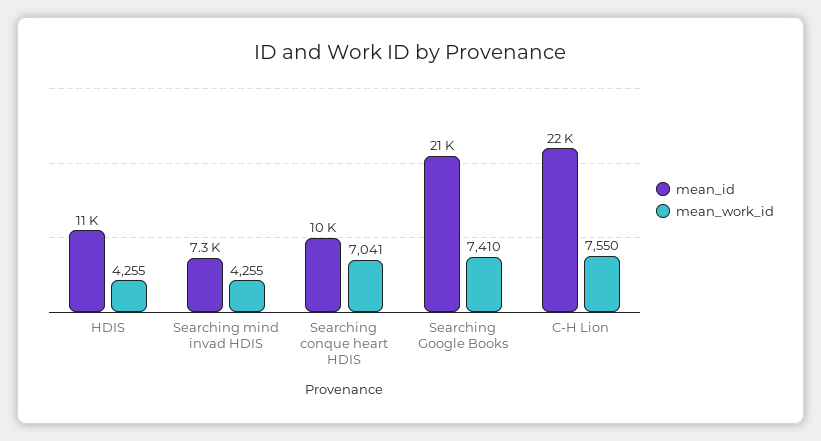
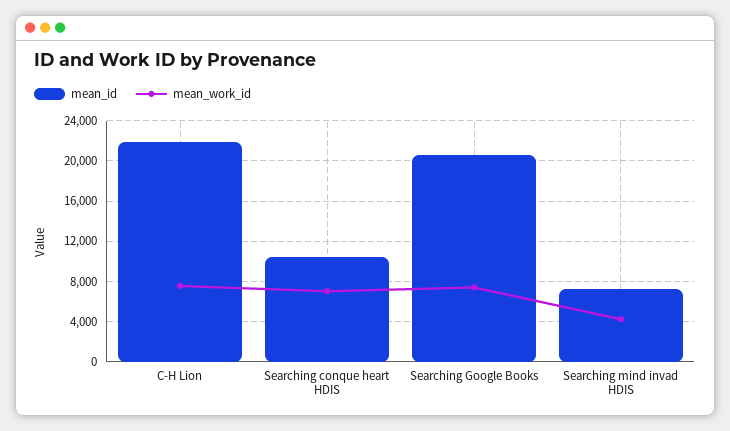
mean_id, HDIS: 11000 -> none
mean_work_id, HDIS: 4255 -> none

